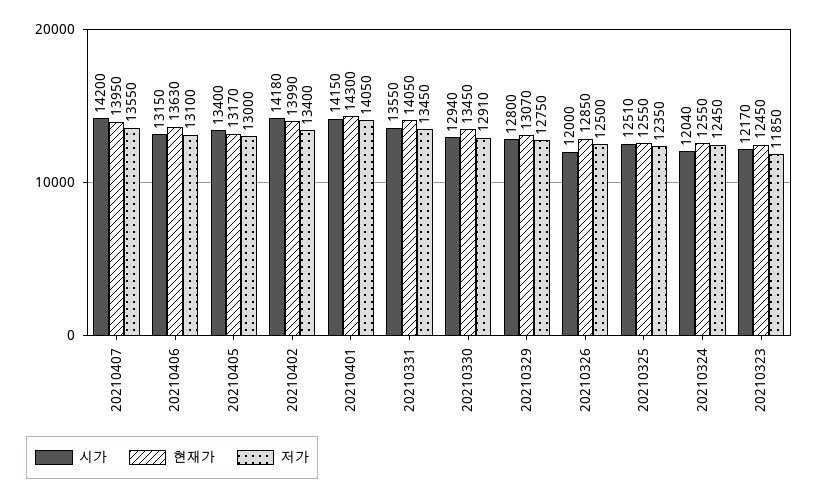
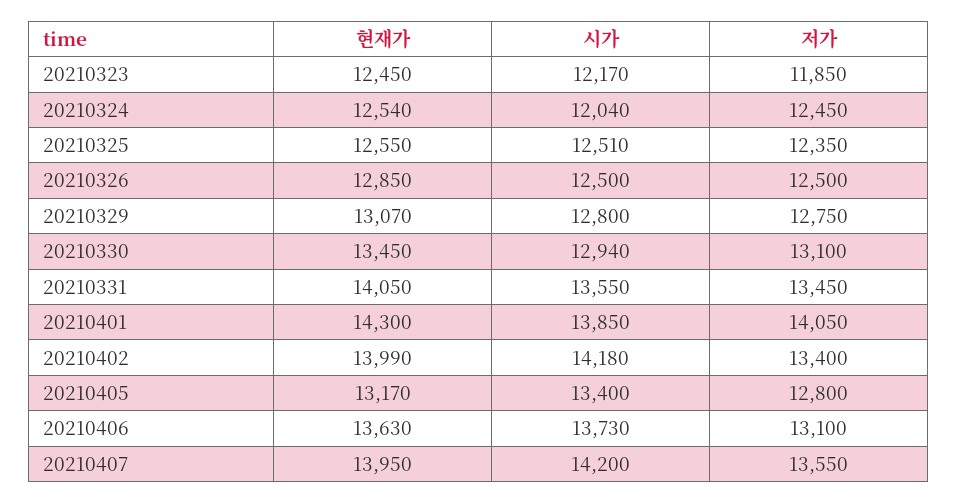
시가, 20210406: 13150 -> 13730
저가, 20210405: 13000 -> 12800
시가, 20210401: 14150 -> 13850
저가, 20210330: 12910 -> 13100
시가, 20210326: 12000 -> 12500
현재가, 20210324: 12550 -> 12540

